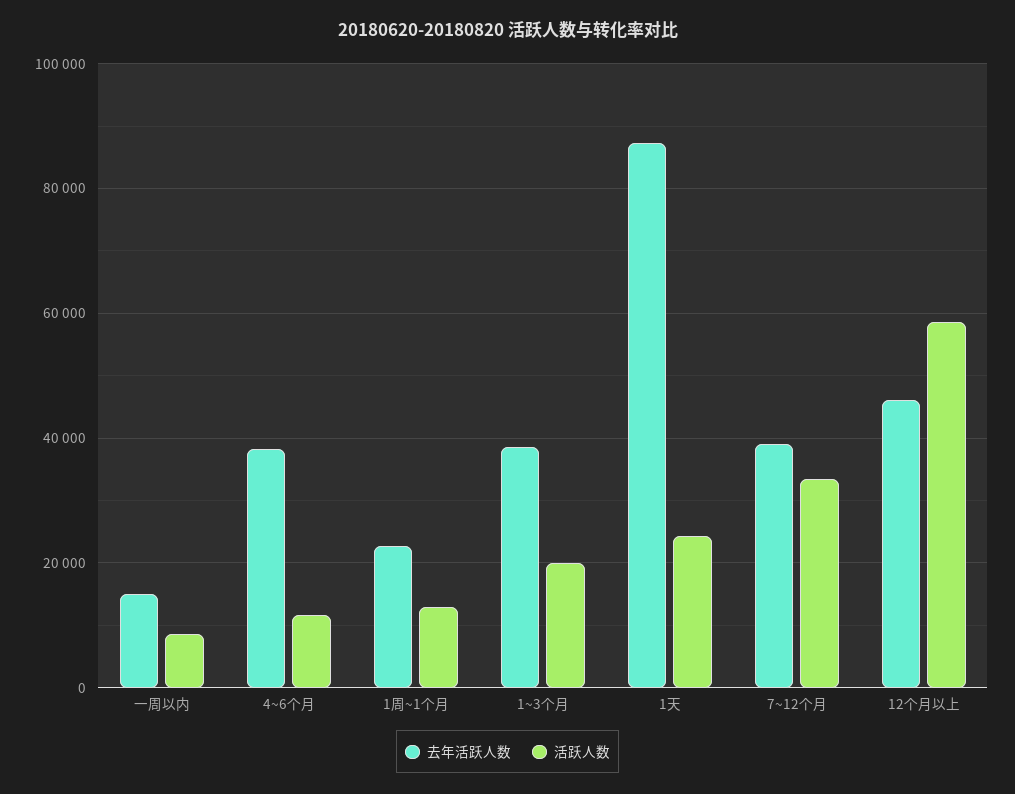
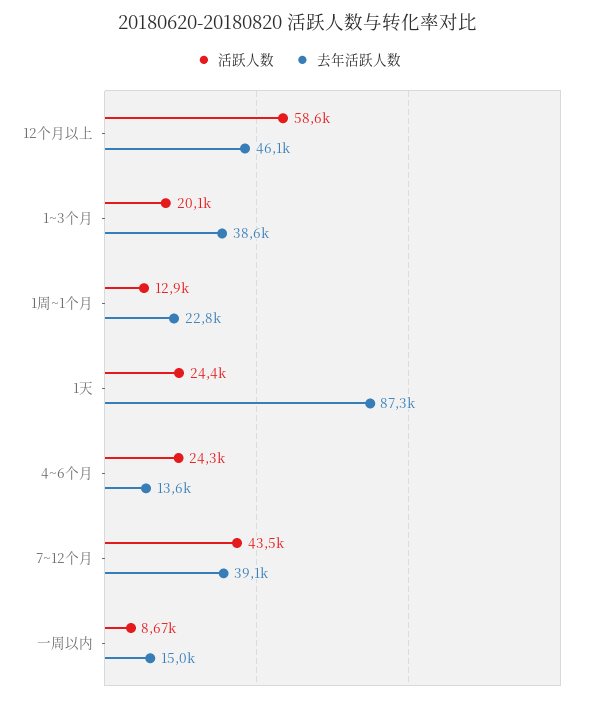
去年活跃人数, 4~6个月: 38000 -> 13600
活跃人数, 4~6个月: 12000 -> 24300
活跃人数, 7~12个月: 34000 -> 43500

